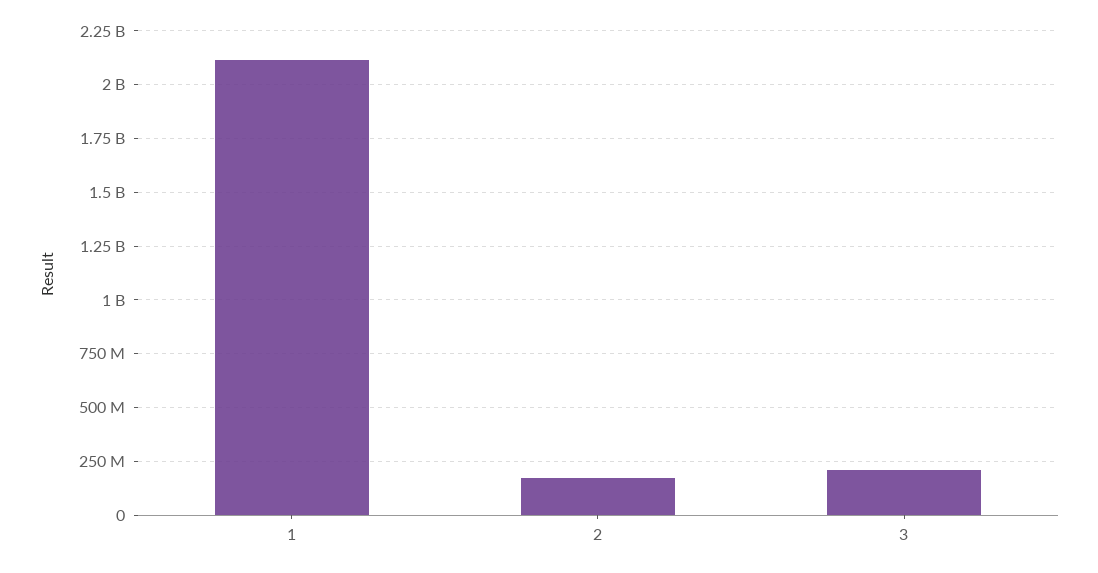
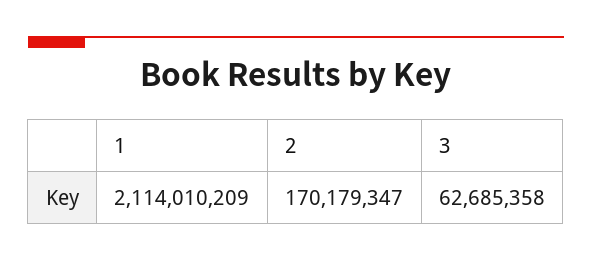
3: 200000000 -> 62685358

